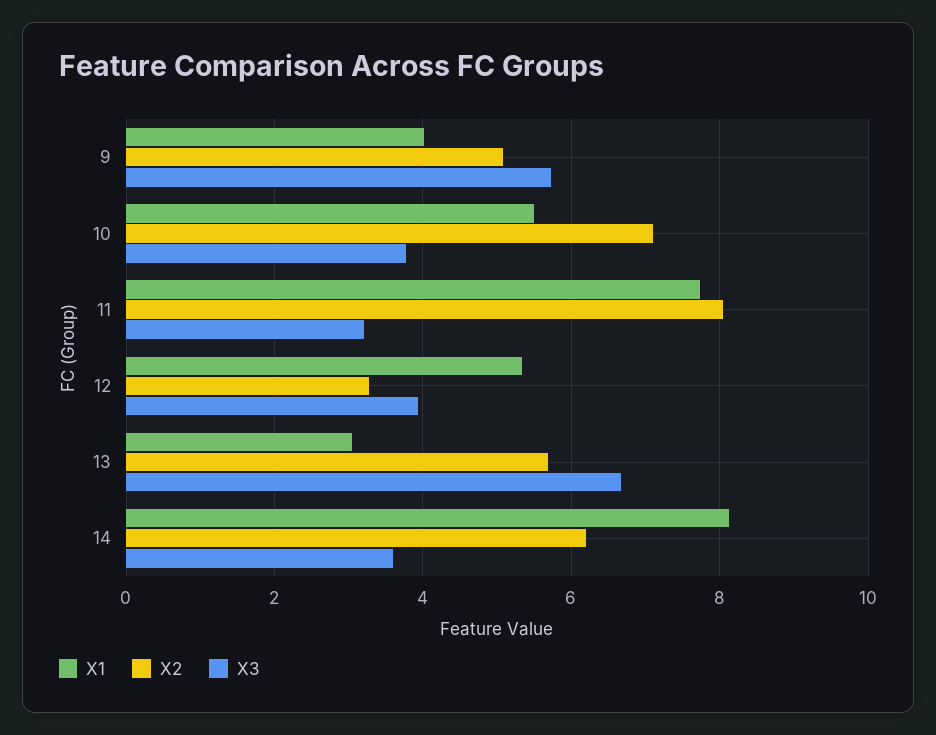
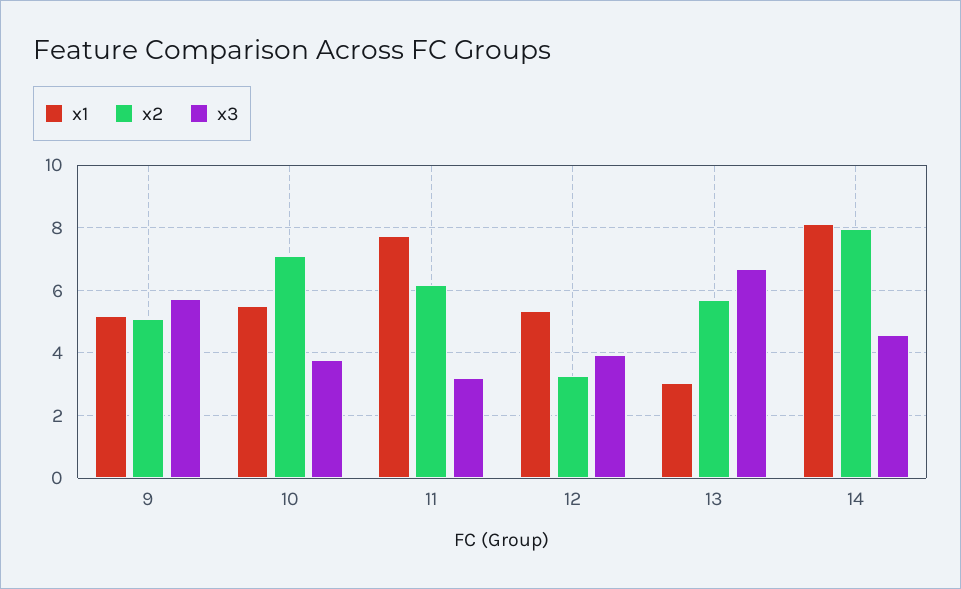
X1, 9: 4 -> 5.2
X2, 11: 8 -> 6.2
X2, 14: 6.2 -> 8
X3, 14: 3.6 -> 4.6

